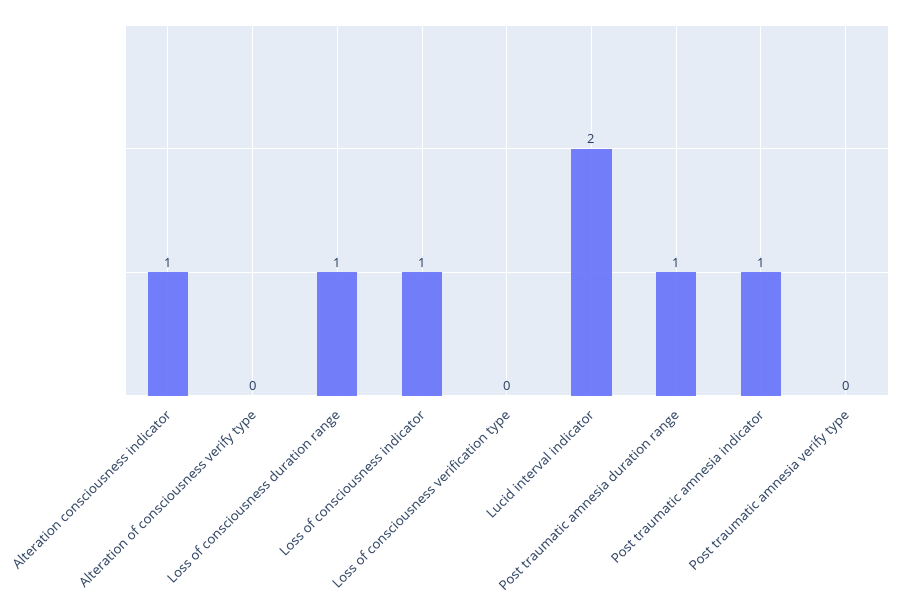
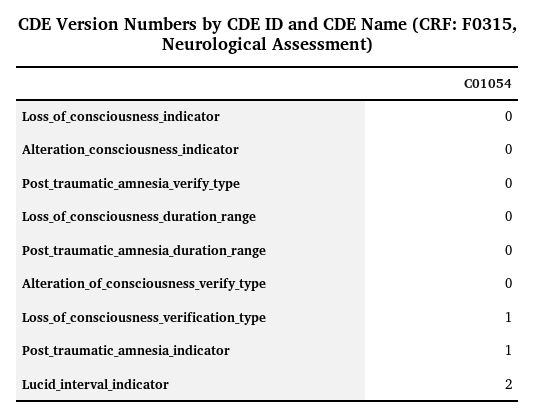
Alteration consciousness indicator: 1 -> 0
Loss of consciousness duration range: 1 -> 0
Loss of consciousness indicator: 1 -> 0
Loss of consciousness verification type: 0 -> 1
Post traumatic amnesia duration range: 1 -> 0

